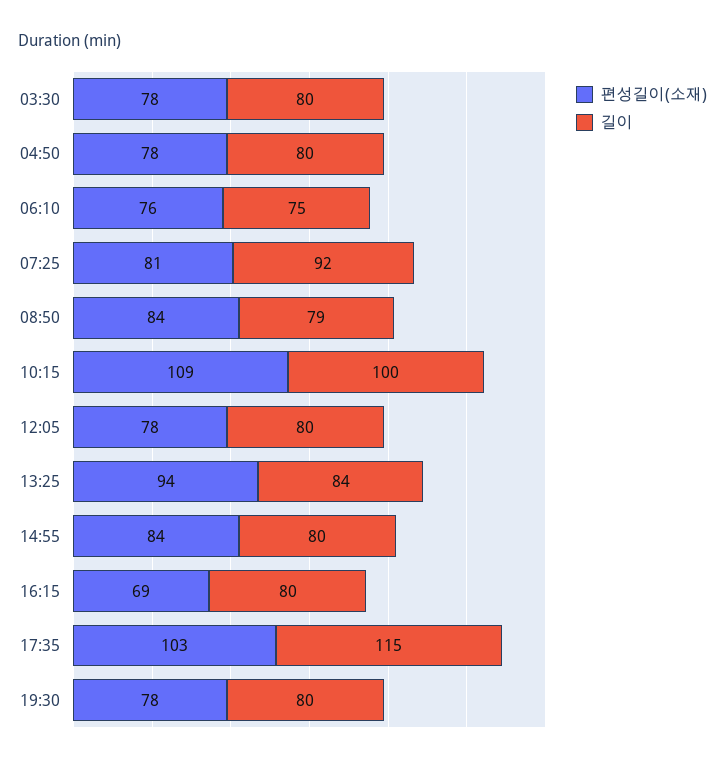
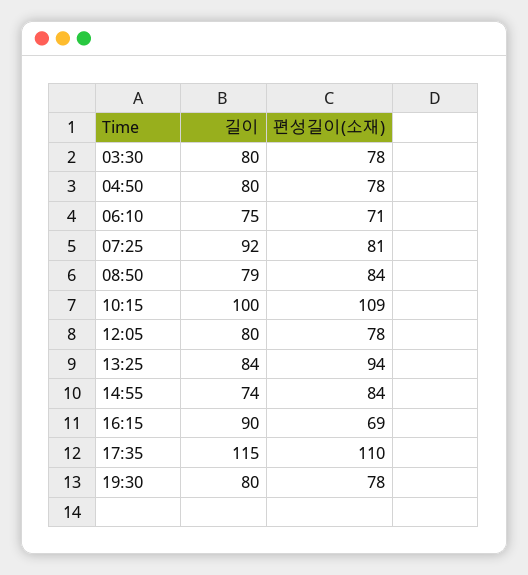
편성길이(소재), 06:10: 76 -> 71
길이, 14:55: 80 -> 74
길이, 16:15: 80 -> 90
편성길이(소재), 17:35: 103 -> 110

